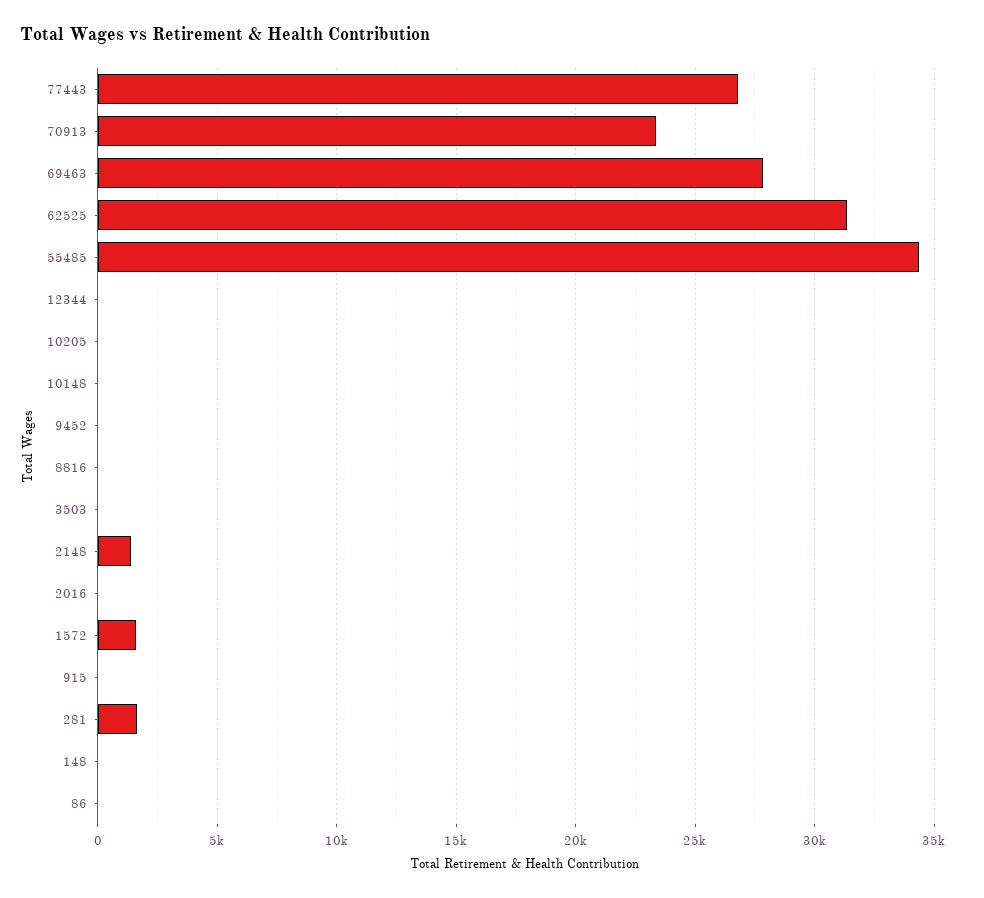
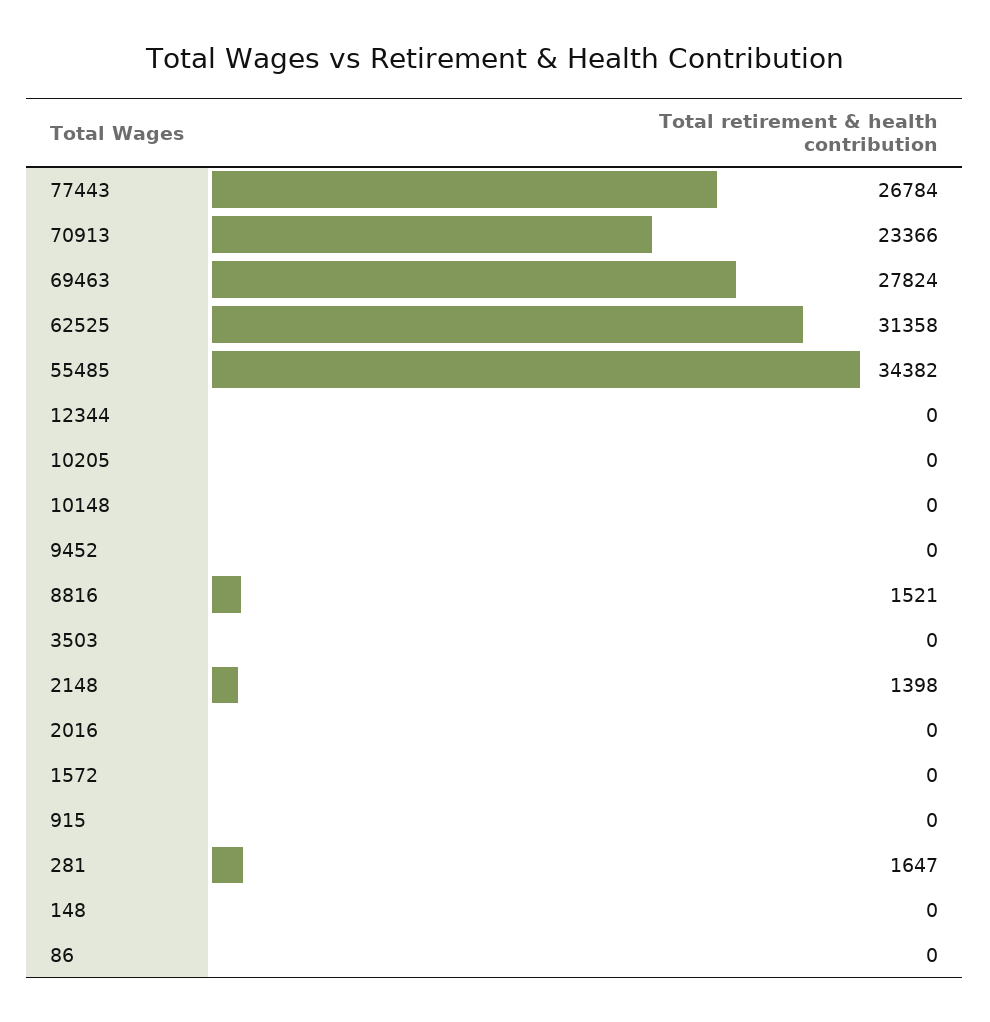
8816: 0 -> 1521
1572: 1500 -> 0

